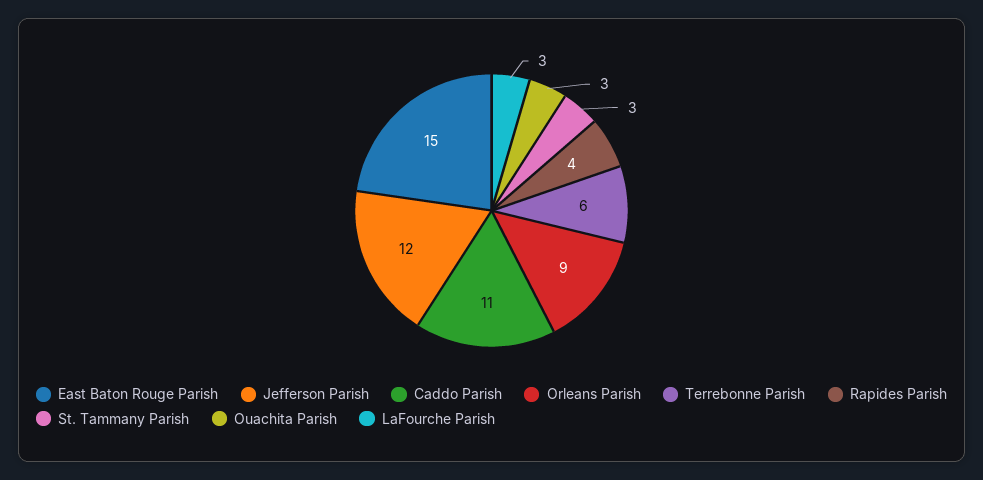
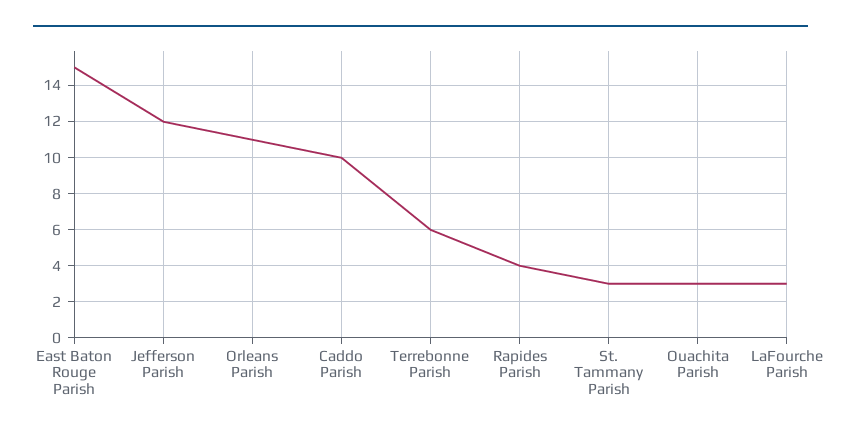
Caddo Parish: 11 -> 10
Orleans Parish: 9 -> 11

